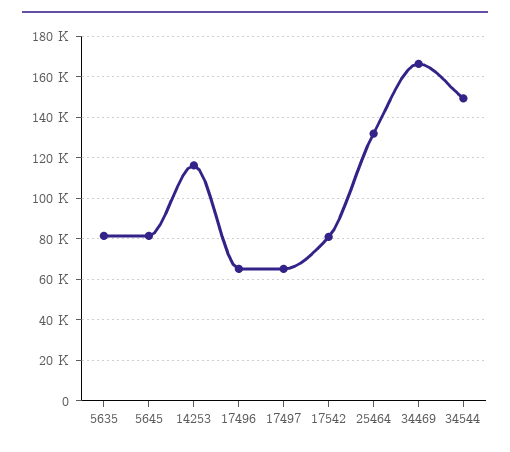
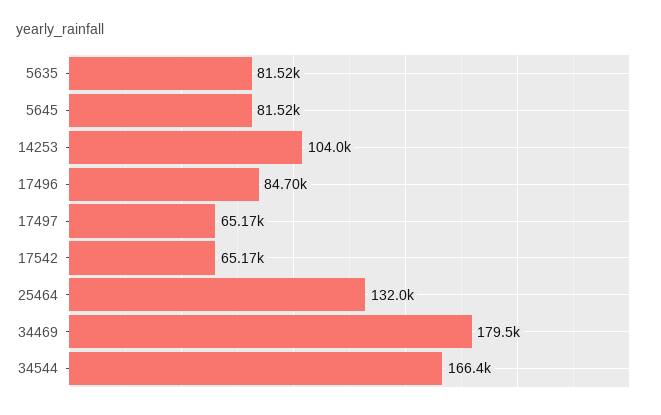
14253: 115000 -> 104000
17496: 65000 -> 84700
17542: 80000 -> 65170
34469: 165000 -> 179500
34544: 150000 -> 166400

